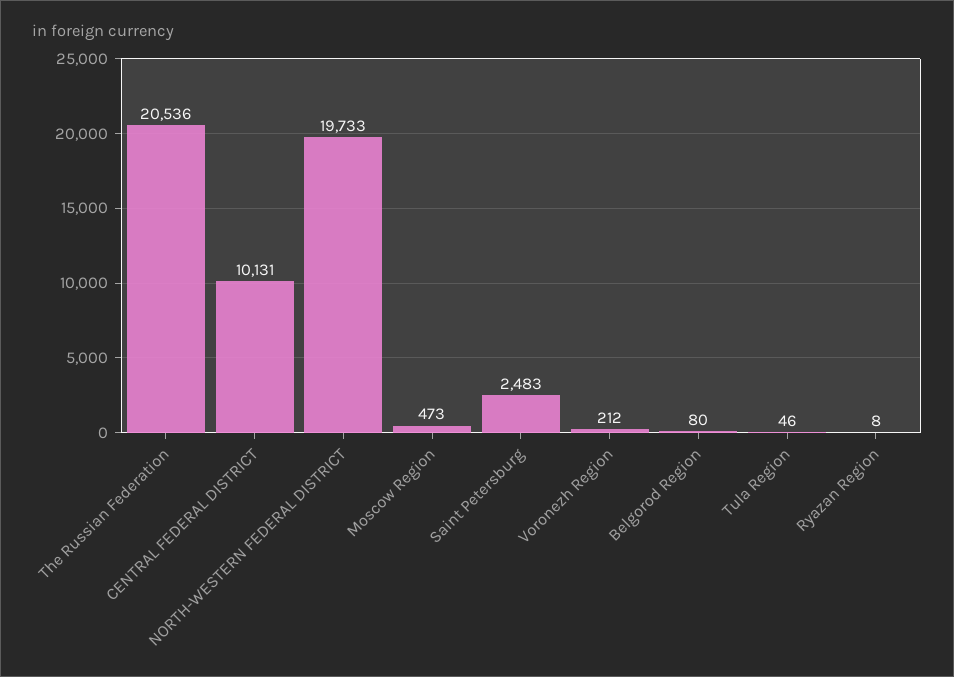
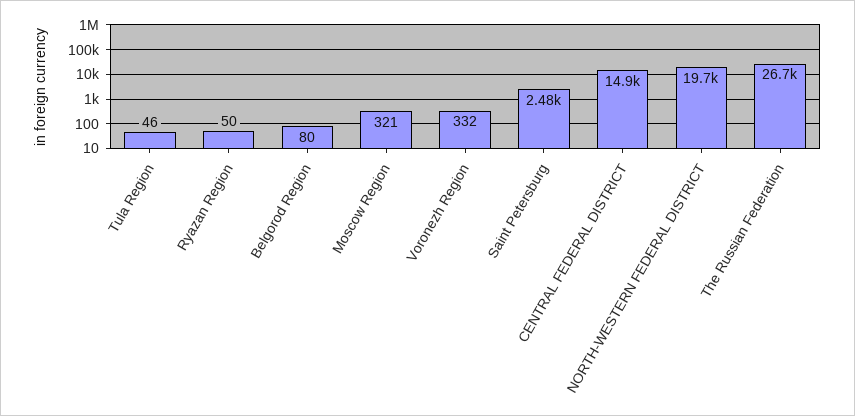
The Russian Federation: 20536 -> 26700
CENTRAL FEDERAL DISTRICT: 10131 -> 14900
Moscow Region: 473 -> 321
Voronezh Region: 212 -> 332
Ryazan Region: 8 -> 50

